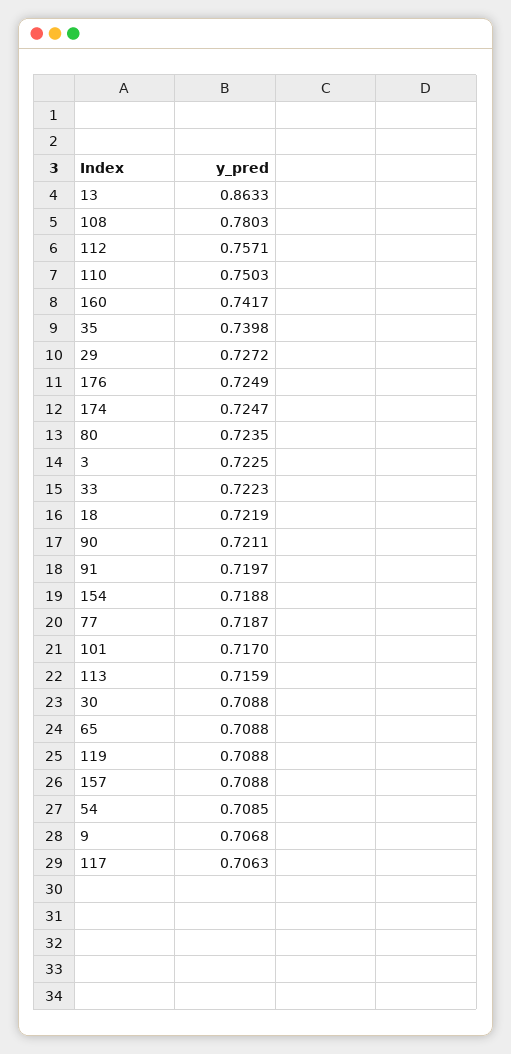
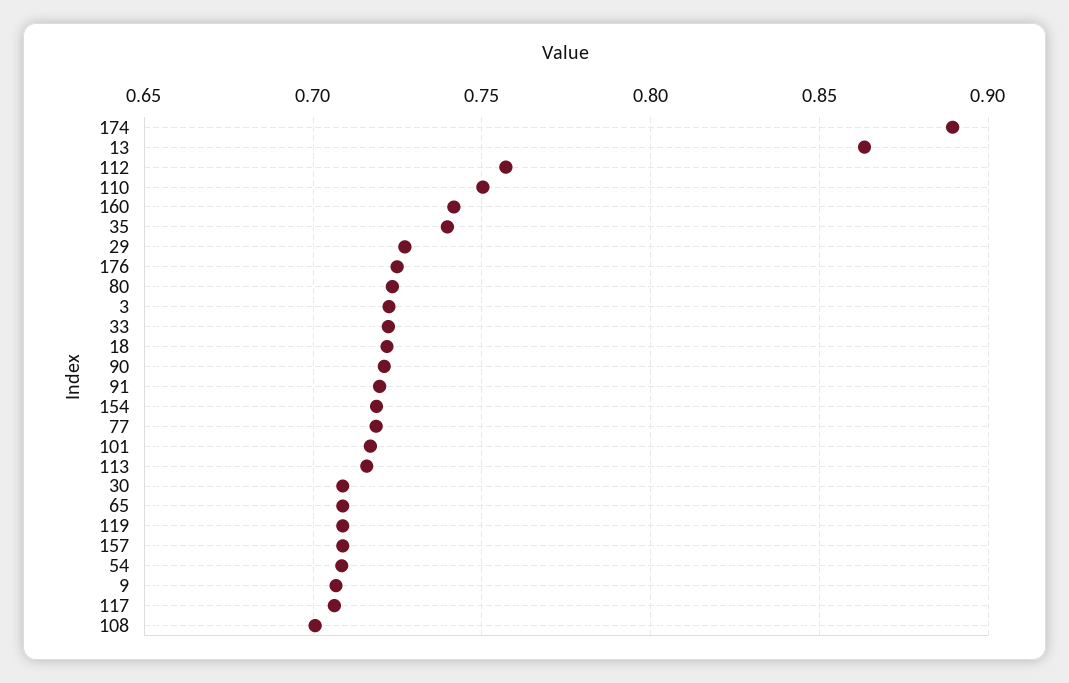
108: 0.7803 -> 0.7
174: 0.7247 -> 0.89

